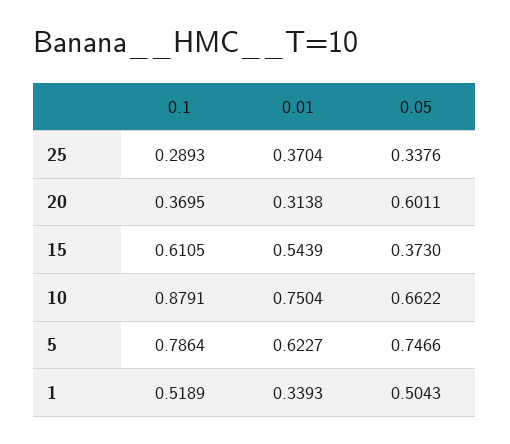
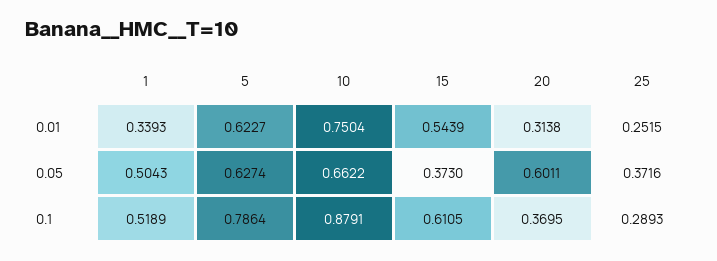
0.01, 25: 0.3704 -> 0.2515
0.05, 25: 0.3376 -> 0.3716
0.05, 5: 0.7466 -> 0.6274

